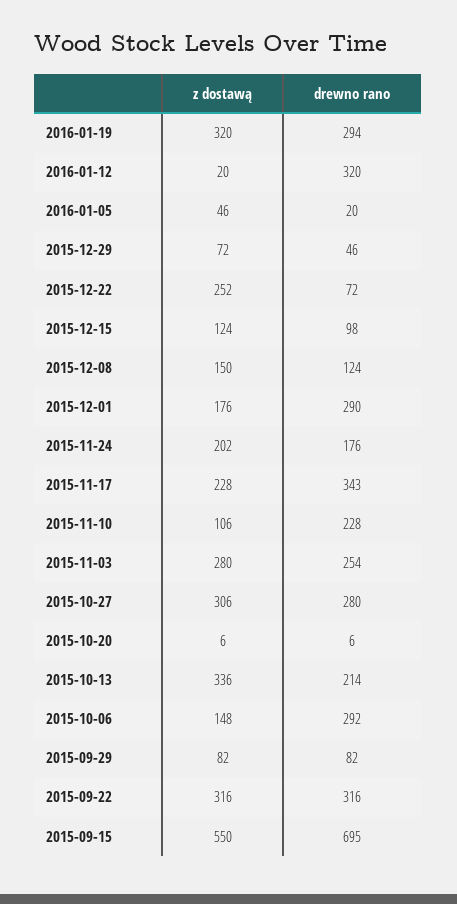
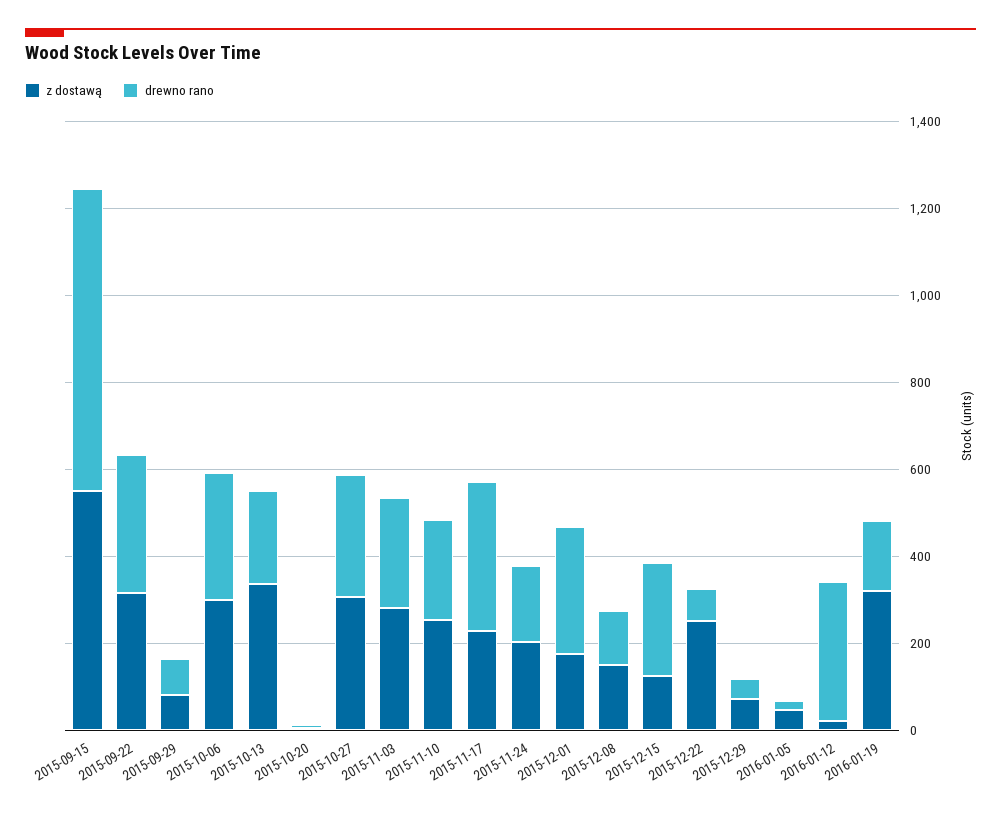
drewno rano, 2016-01-19: 294 -> 150
drewno rano, 2015-12-15: 98 -> 250
z dostawą, 2015-11-10: 106 -> 250
z dostawą, 2015-10-06: 148 -> 300

